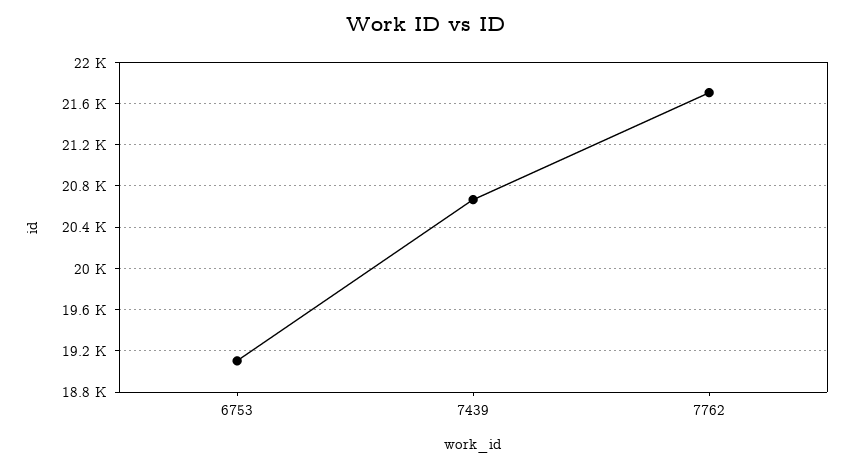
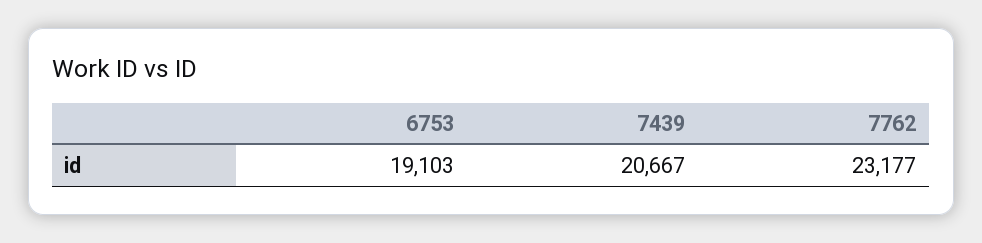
7762: 21700 -> 23177

